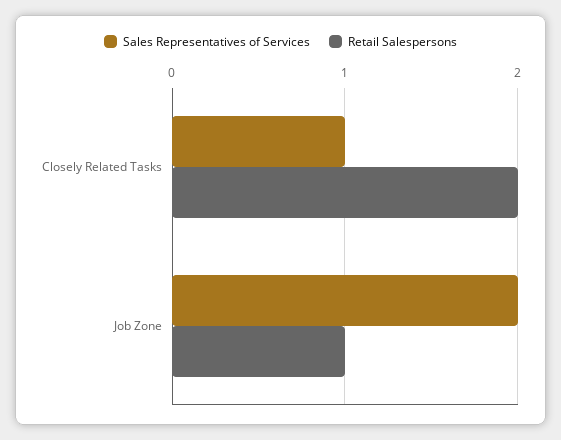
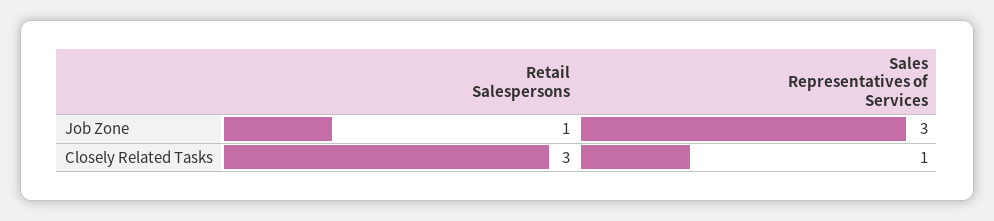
Retail Salespersons, Closely Related Tasks: 2 -> 3
Sales Representatives of Services, Job Zone: 2 -> 3

